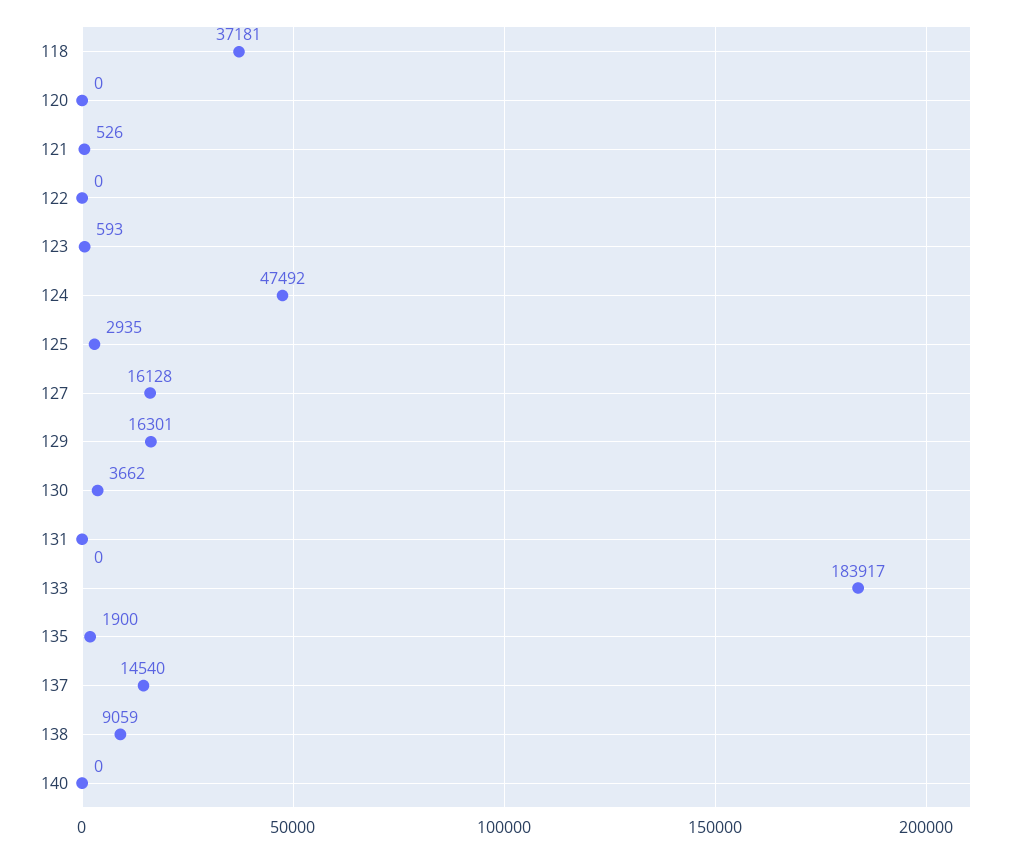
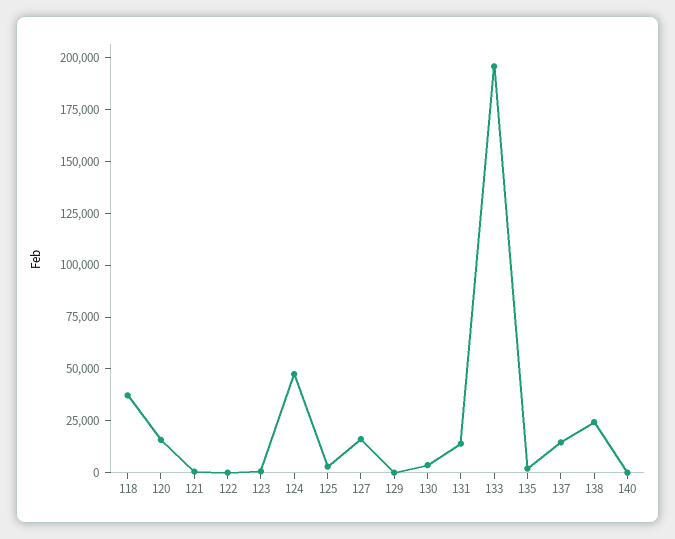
120: 0 -> 15000
129: 16301 -> 0
131: 0 -> 15000
133: 183917 -> 195000
138: 9059 -> 25000

